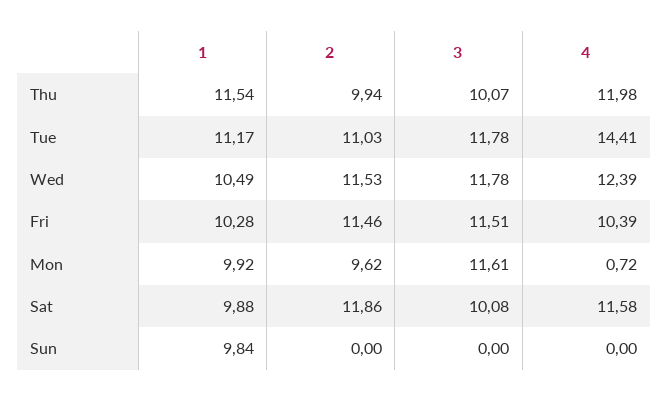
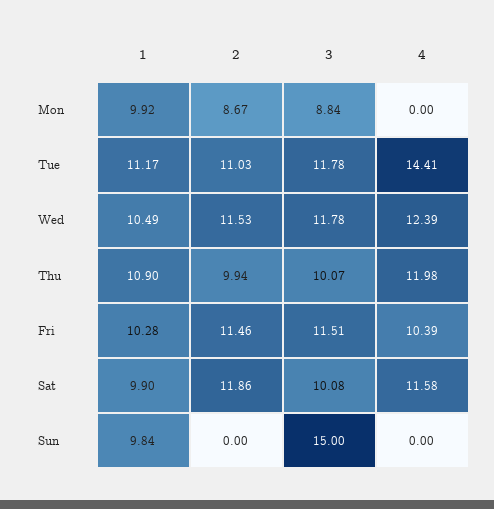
1, Thu: 11.54 -> 10.9
2, Mon: 9.62 -> 8.67
3, Mon: 11.61 -> 8.84
4, Mon: 0.72 -> 0
1, Sat: 9.88 -> 9.9
3, Sun: 0 -> 15

